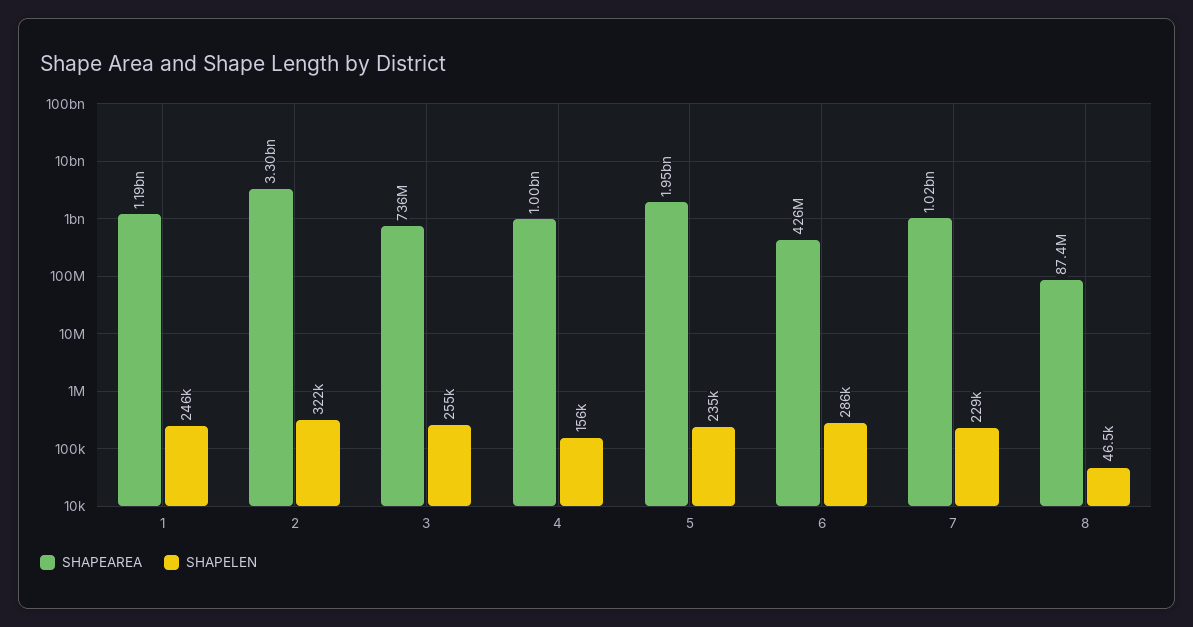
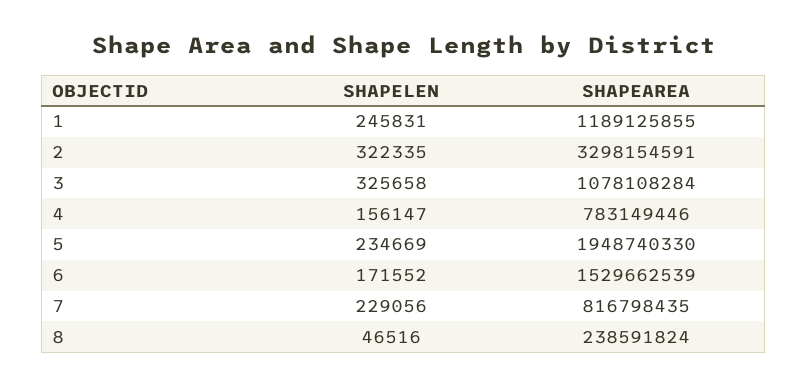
SHAPEAREA, 3: 736000000 -> 1078108284
SHAPELEN, 3: 255000 -> 325658
SHAPEAREA, 4: 1000000000 -> 783149446
SHAPEAREA, 6: 426000000 -> 1529662539
SHAPELEN, 6: 286000 -> 171552
SHAPEAREA, 7: 1020000000 -> 816798435
SHAPEAREA, 8: 87400000 -> 238591824

